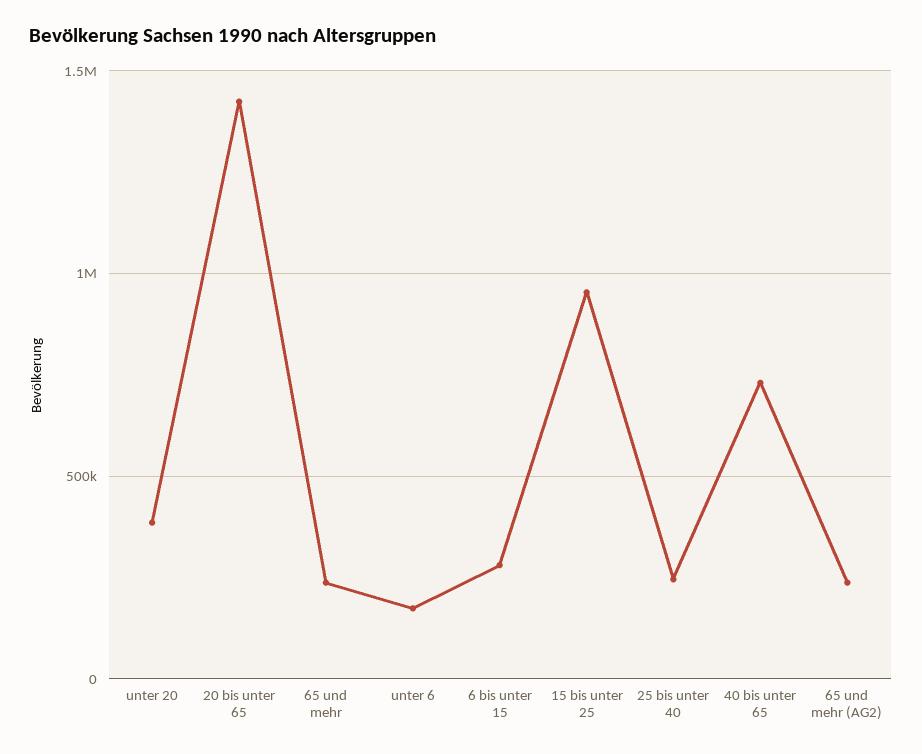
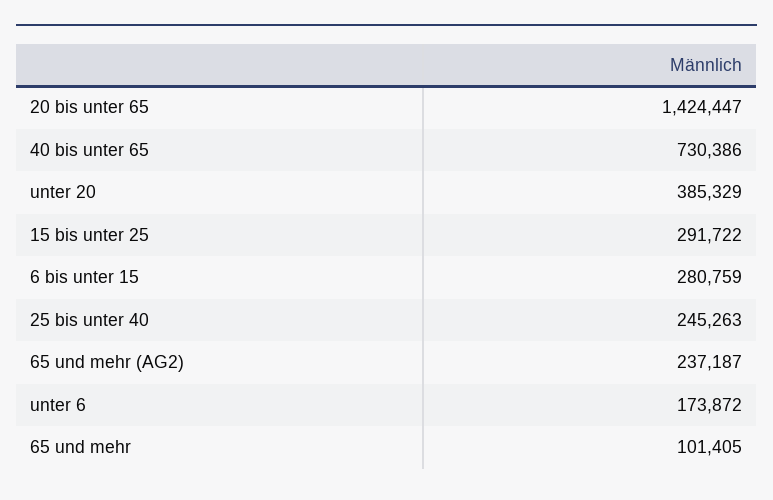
65 und mehr: 250000 -> 101405
15 bis unter 25: 950000 -> 291722

